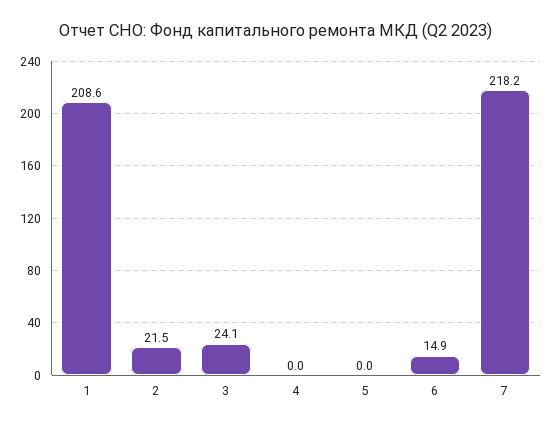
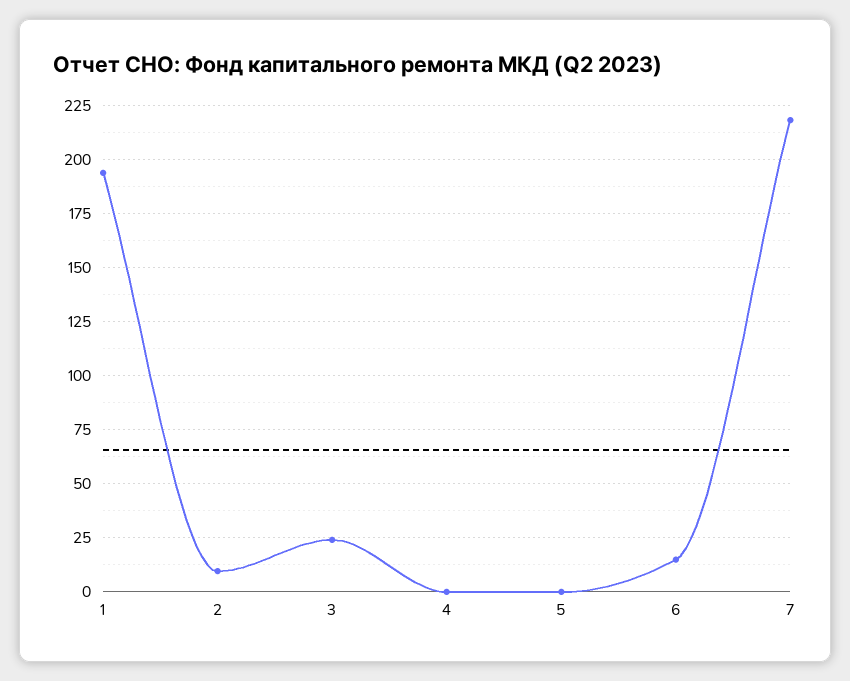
1: 208.6 -> 195
2: 21.5 -> 10

